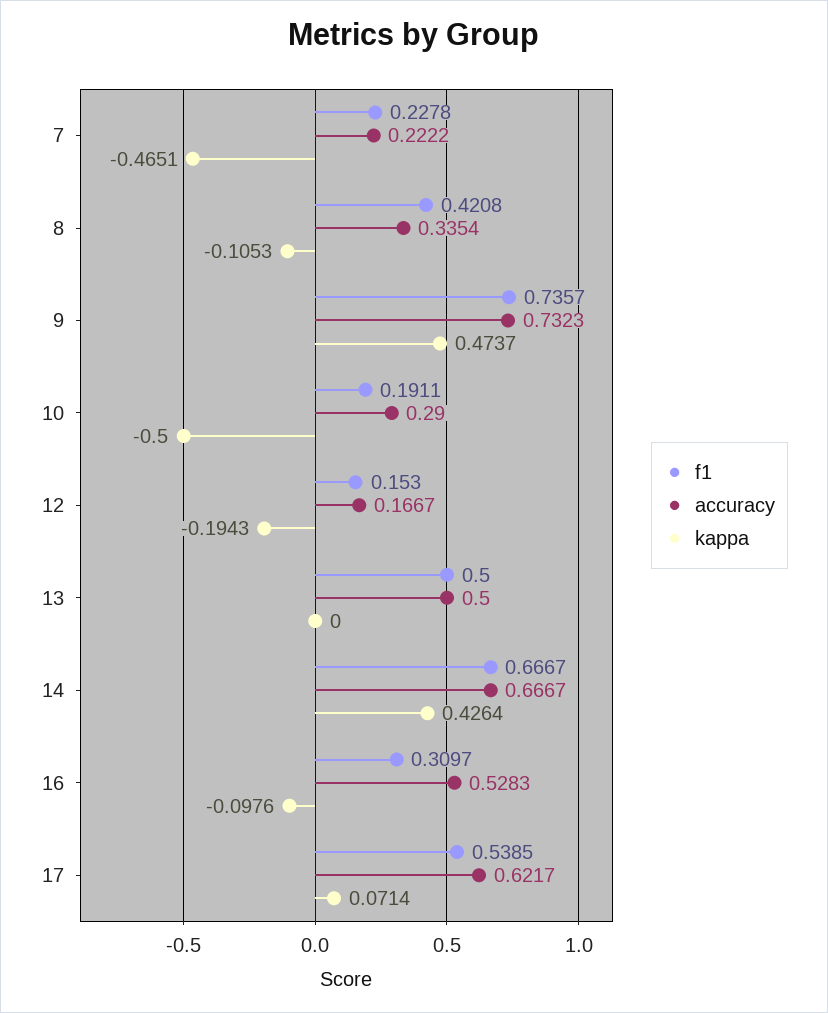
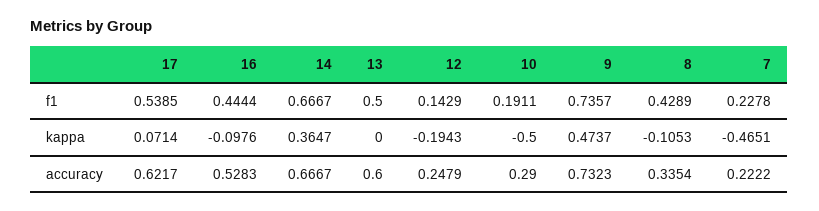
f1, 8: 0.4208 -> 0.4289
f1, 12: 0.153 -> 0.1429
accuracy, 12: 0.1667 -> 0.2479
accuracy, 13: 0.5 -> 0.6
kappa, 14: 0.4264 -> 0.3647
f1, 16: 0.3097 -> 0.4444

